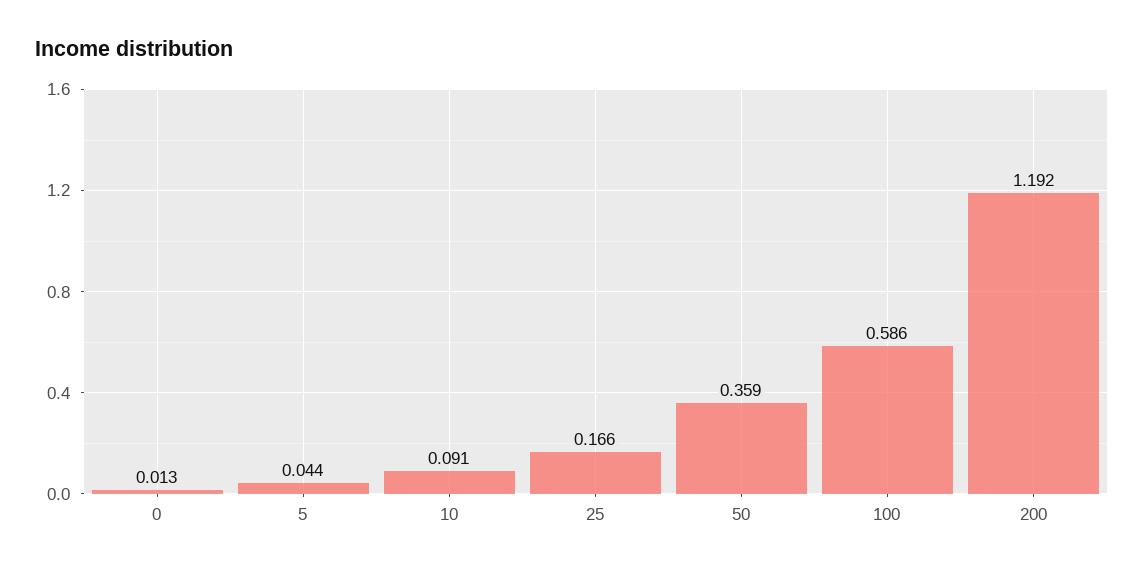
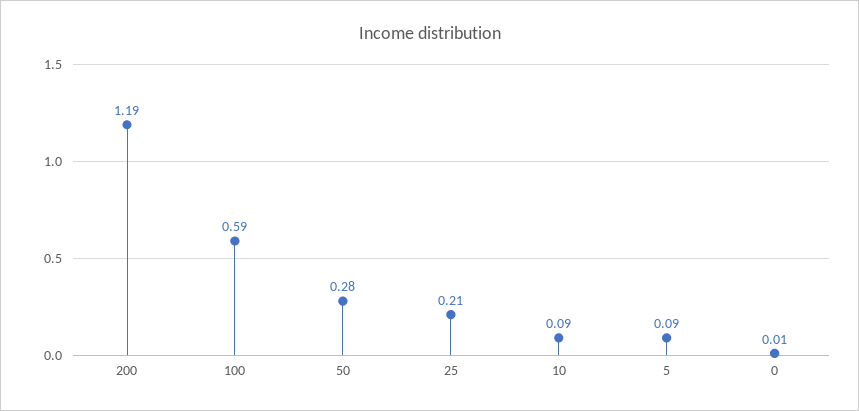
5: 0.044 -> 0.09
25: 0.166 -> 0.21
50: 0.359 -> 0.28

